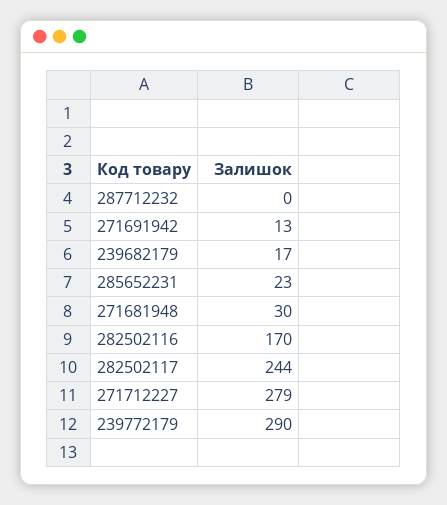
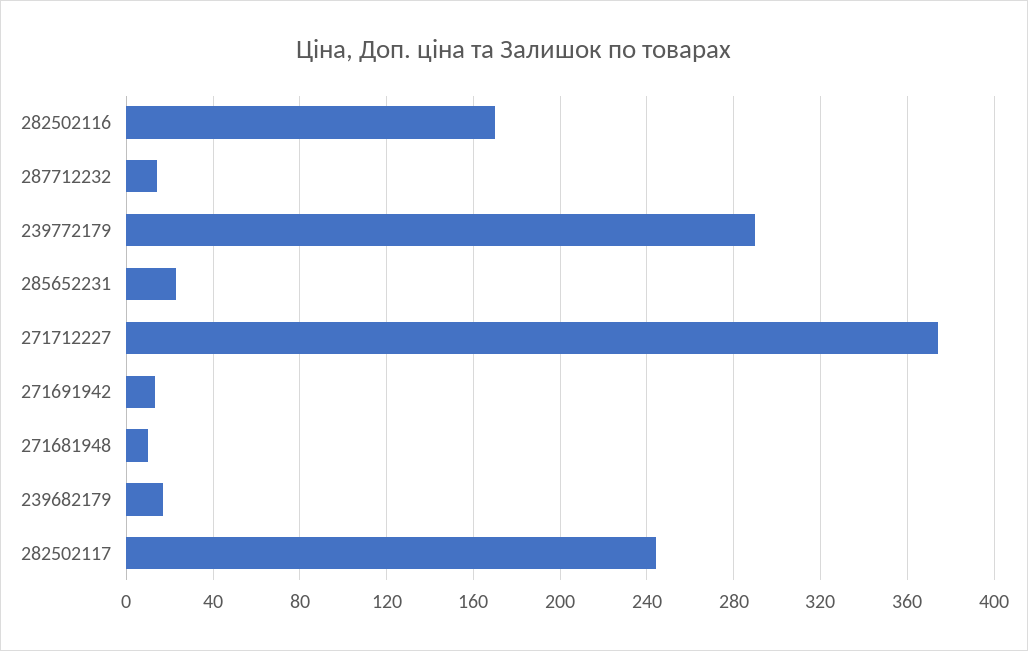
287712232: 0 -> 15
271681948: 30 -> 10
271712227: 279 -> 375

